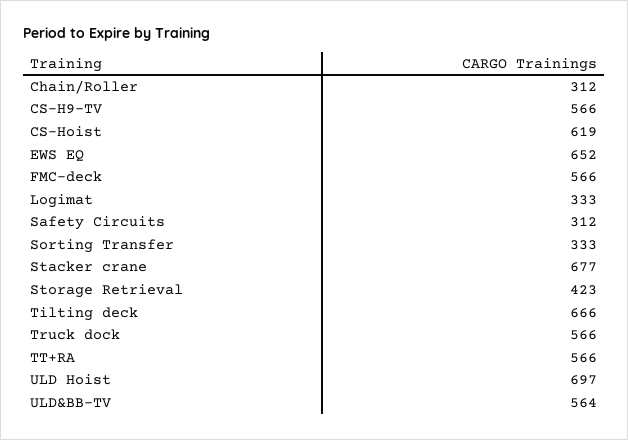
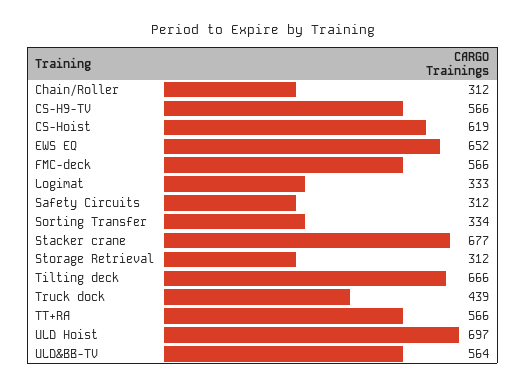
Sorting Transfer: 333 -> 334
Storage Retrieval: 423 -> 312
Truck dock: 566 -> 439

